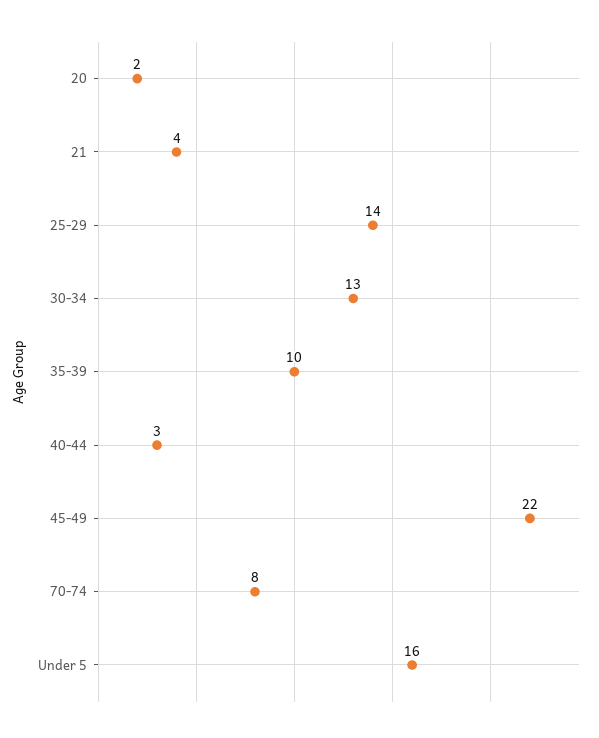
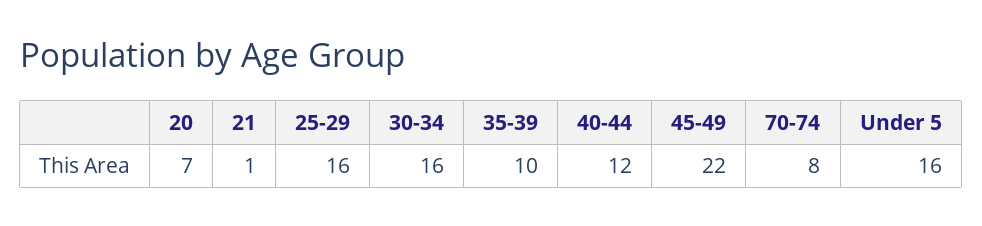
20: 2 -> 7
21: 4 -> 1
25-29: 14 -> 16
30-34: 13 -> 16
40-44: 3 -> 12

